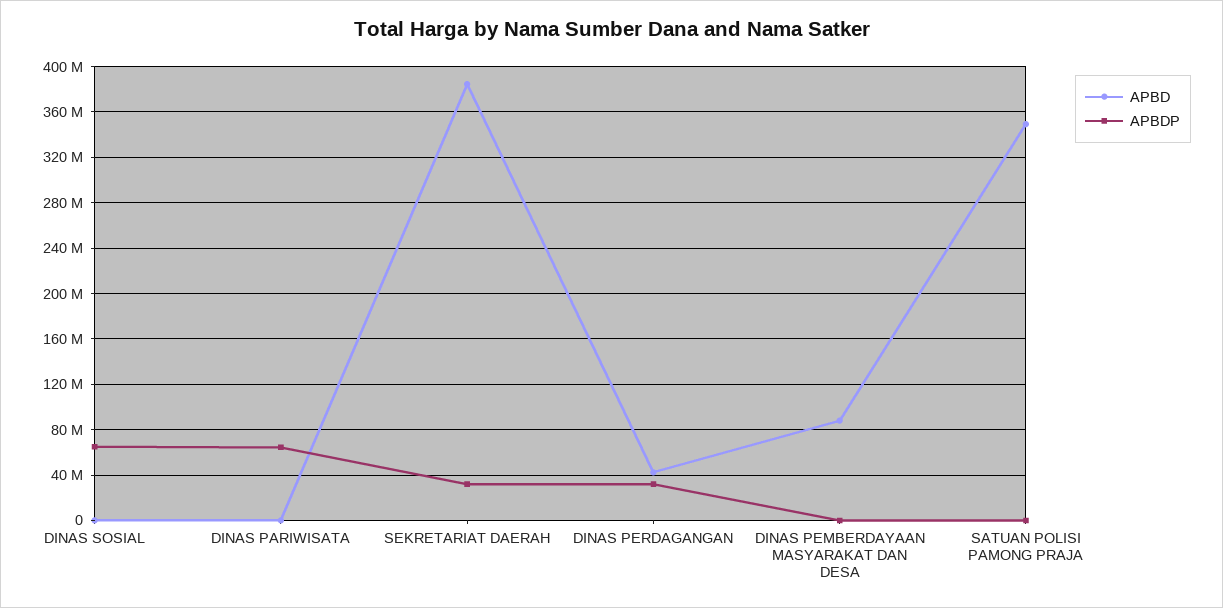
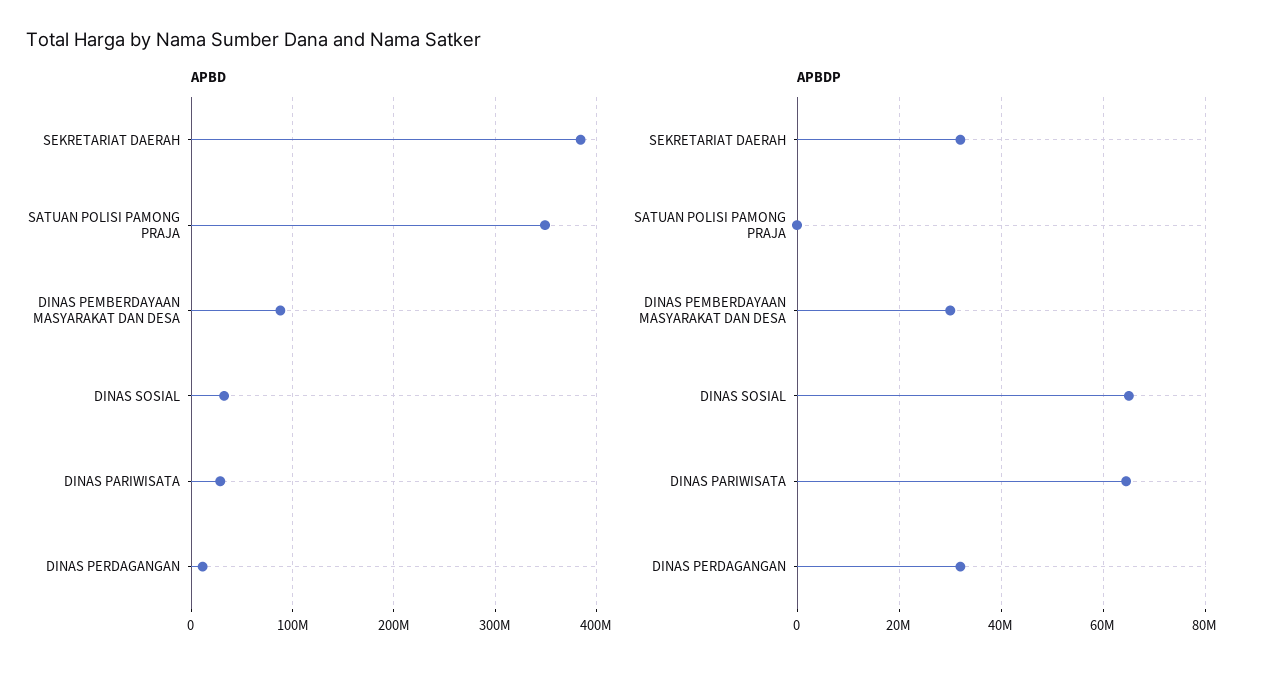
APBD, DINAS SOSIAL: 0 -> 30000000
APBD, DINAS PARIWISATA: 0 -> 30000000
APBD, DINAS PERDAGANGAN: 40000000 -> 10000000
APBDP, DINAS PEMBERDAYAAN MASYARAKAT DAN DESA: 0 -> 30000000

